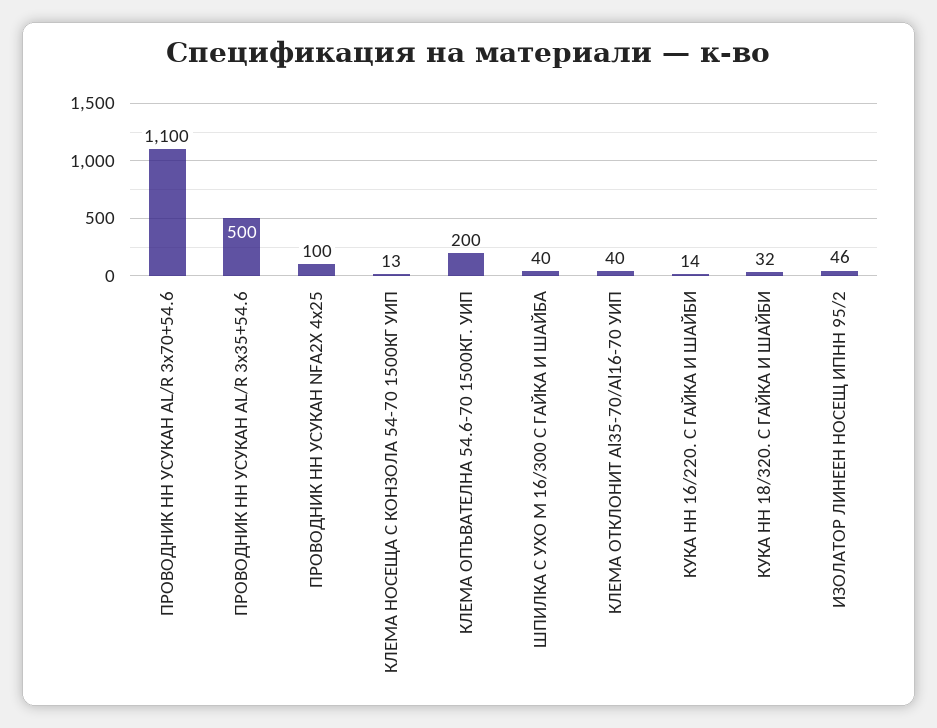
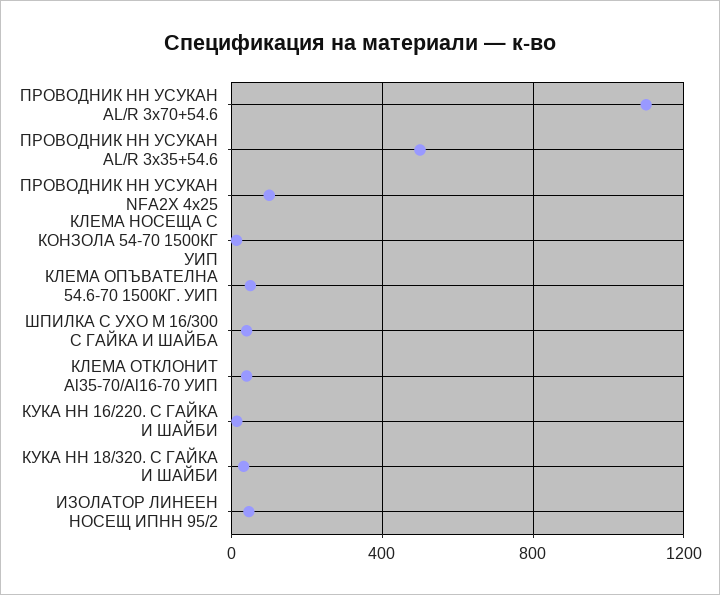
КЛЕМА ОПЪВАТЕЛНА 54.6-70 1500КГ. УИП: 200 -> 50

